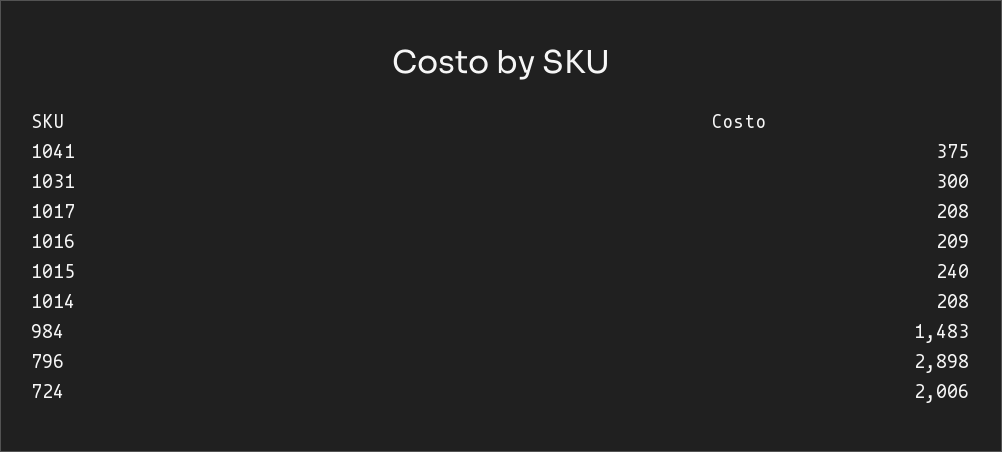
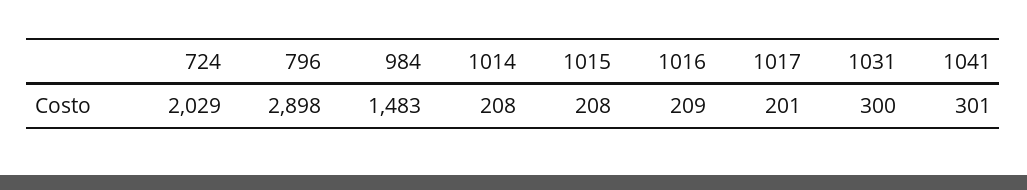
1041: 375 -> 301
1017: 208 -> 201
1015: 240 -> 208
724: 2006 -> 2029

